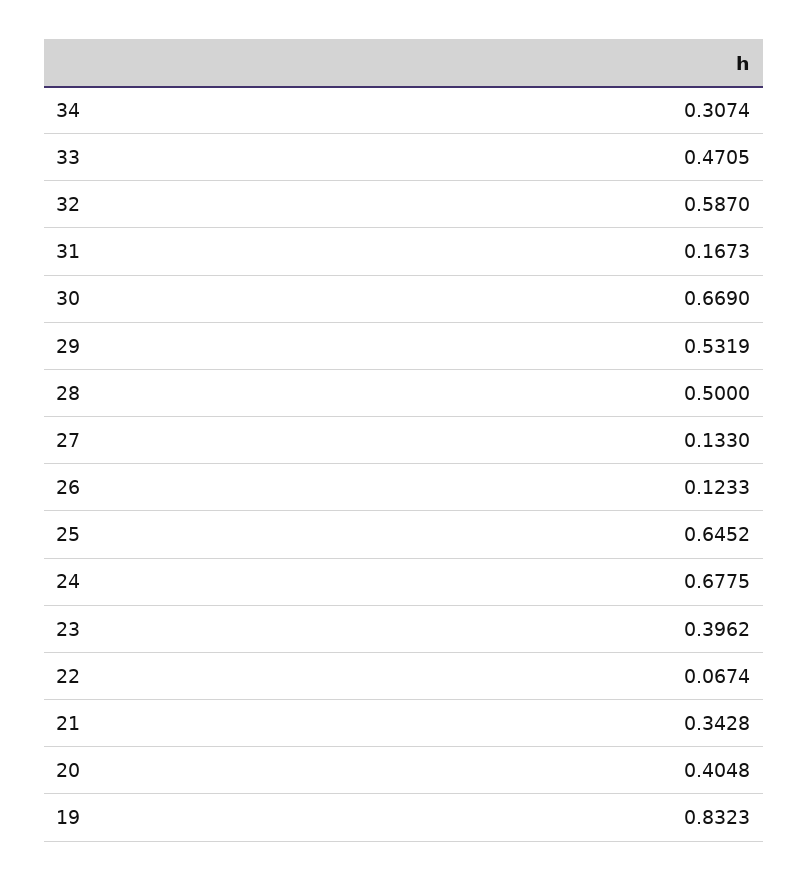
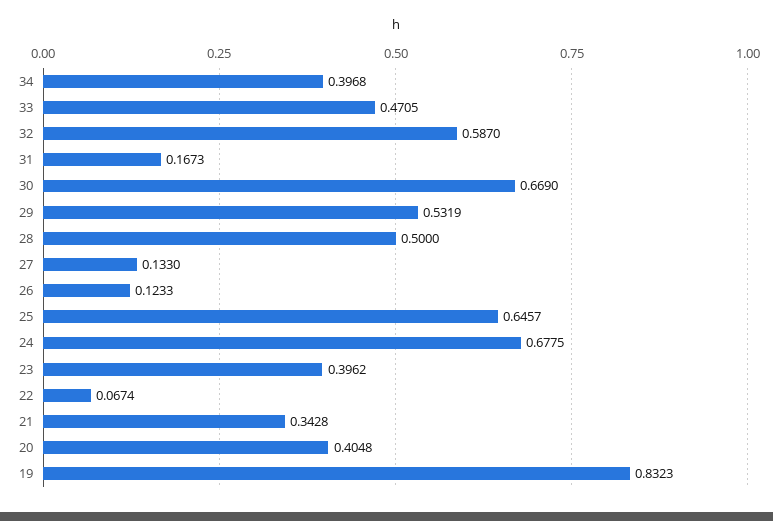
34: 0.3074 -> 0.3968
25: 0.6452 -> 0.6457

